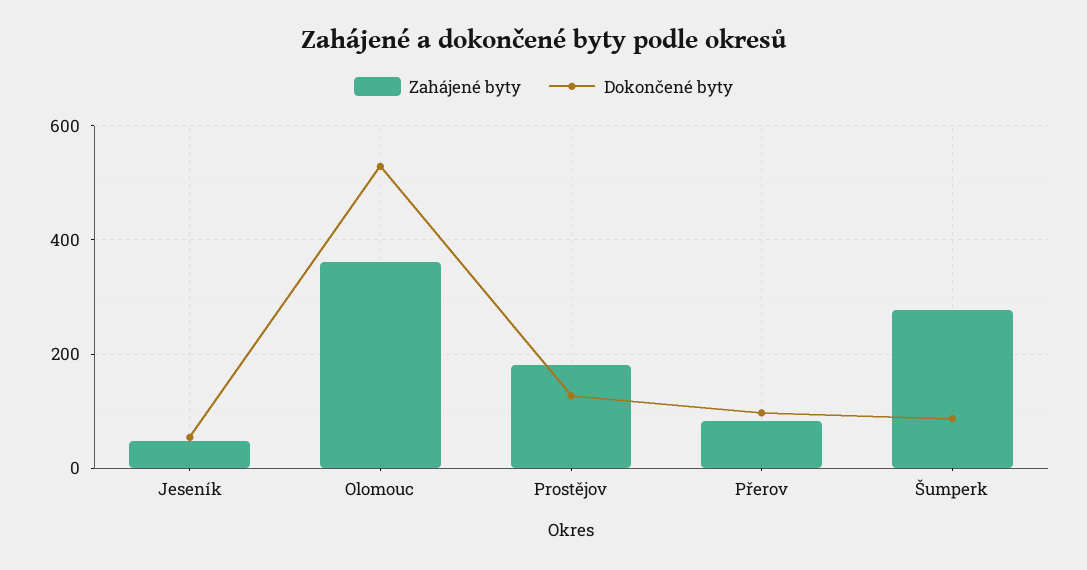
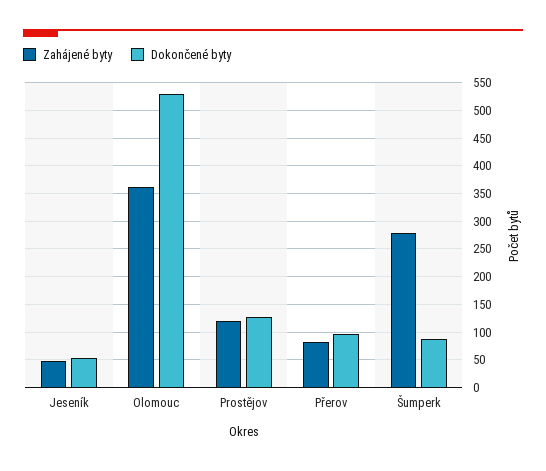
Zahájené byty, Prostějov: 180 -> 125

